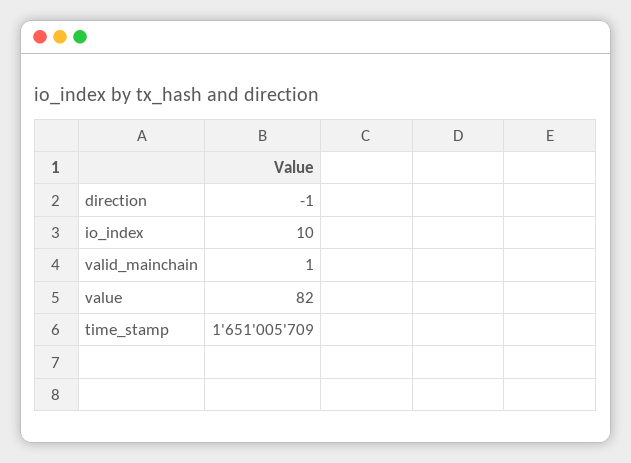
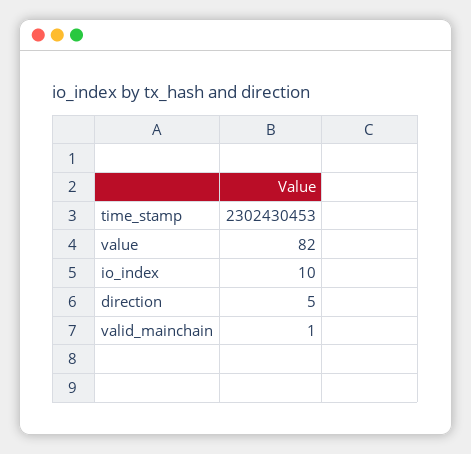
direction: -1 -> 5
time_stamp: 1651005709 -> 2302430453

